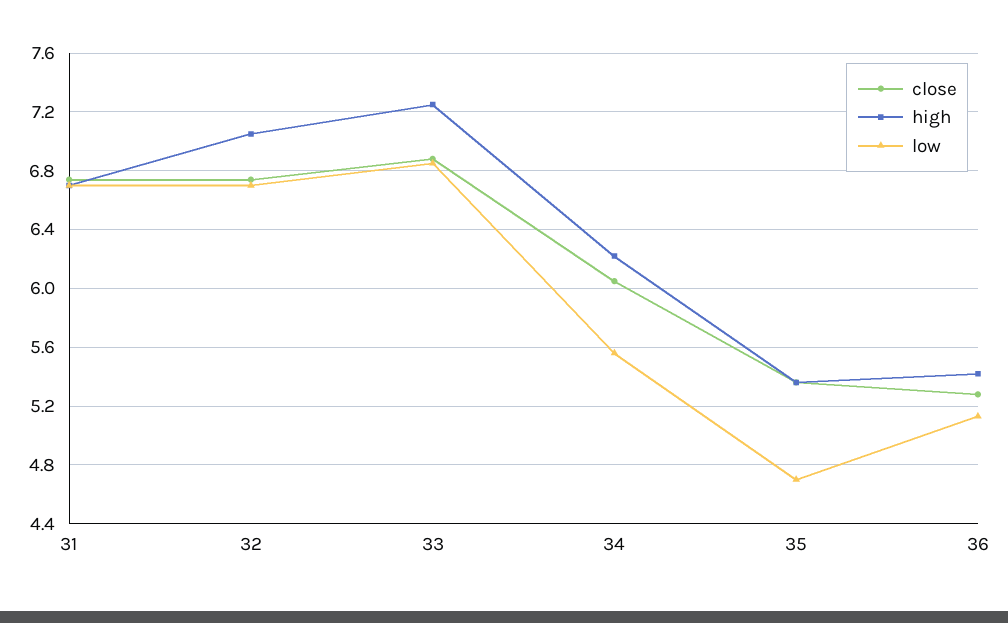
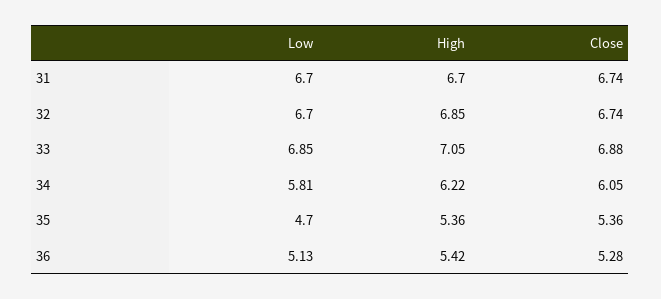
high, 32: 7.05 -> 6.85
high, 33: 7.25 -> 7.05
low, 34: 5.55 -> 5.81

